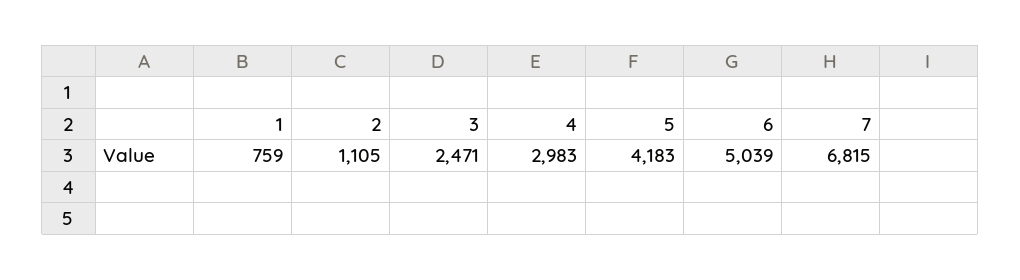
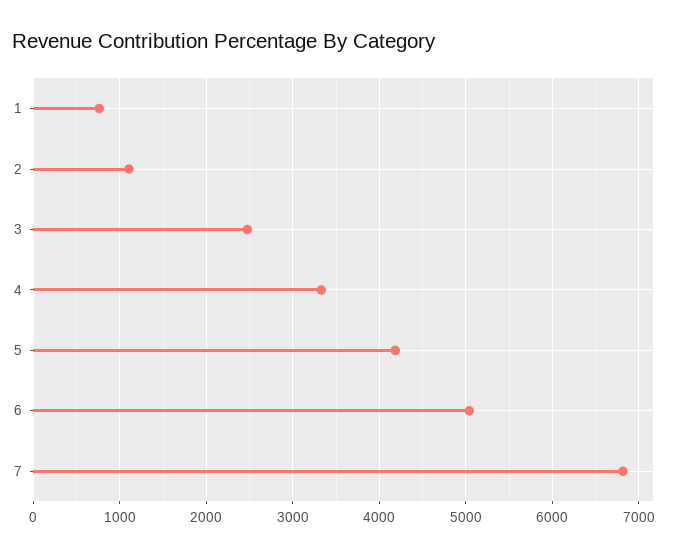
4: 2983 -> 3300

